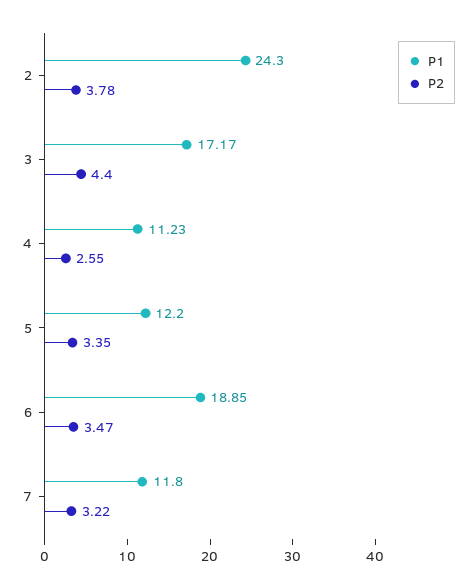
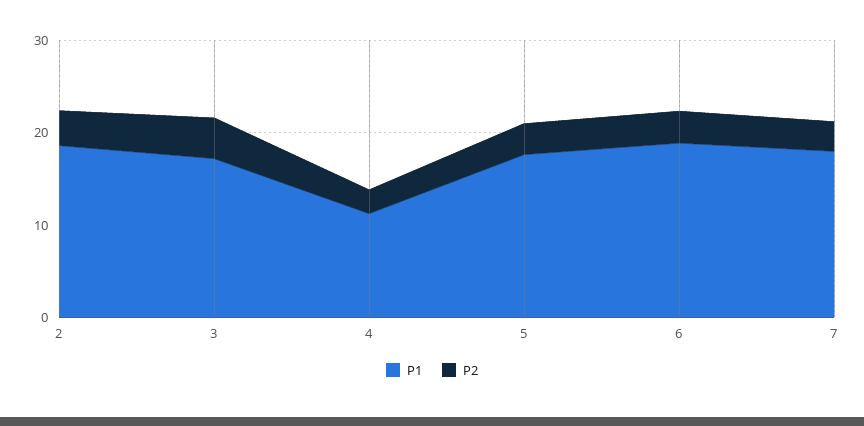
P1, 2: 24.3 -> 18
P1, 5: 12.2 -> 18
P1, 7: 11.8 -> 18

